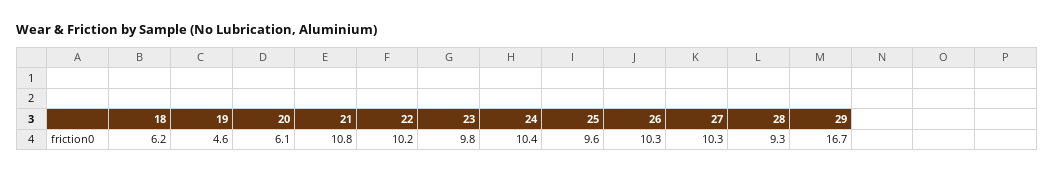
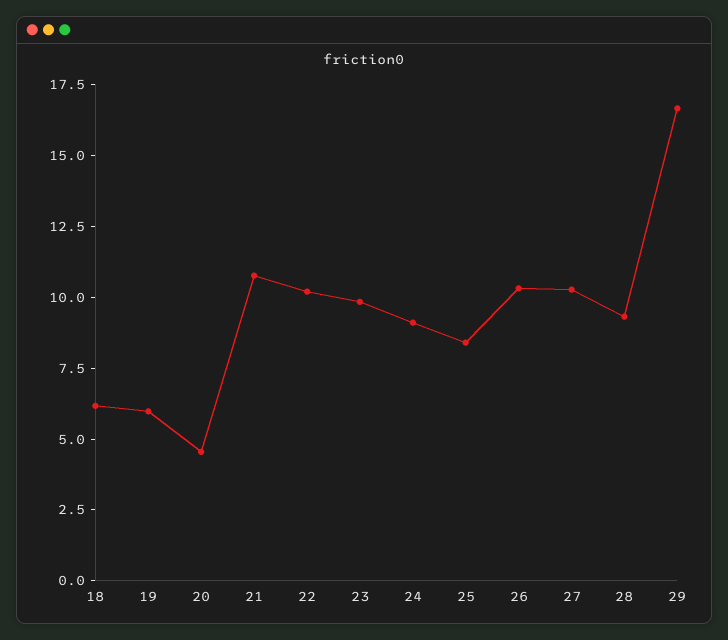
19: 4.6 -> 6
20: 6.1 -> 4.5
24: 10.4 -> 9
25: 9.6 -> 8.5

